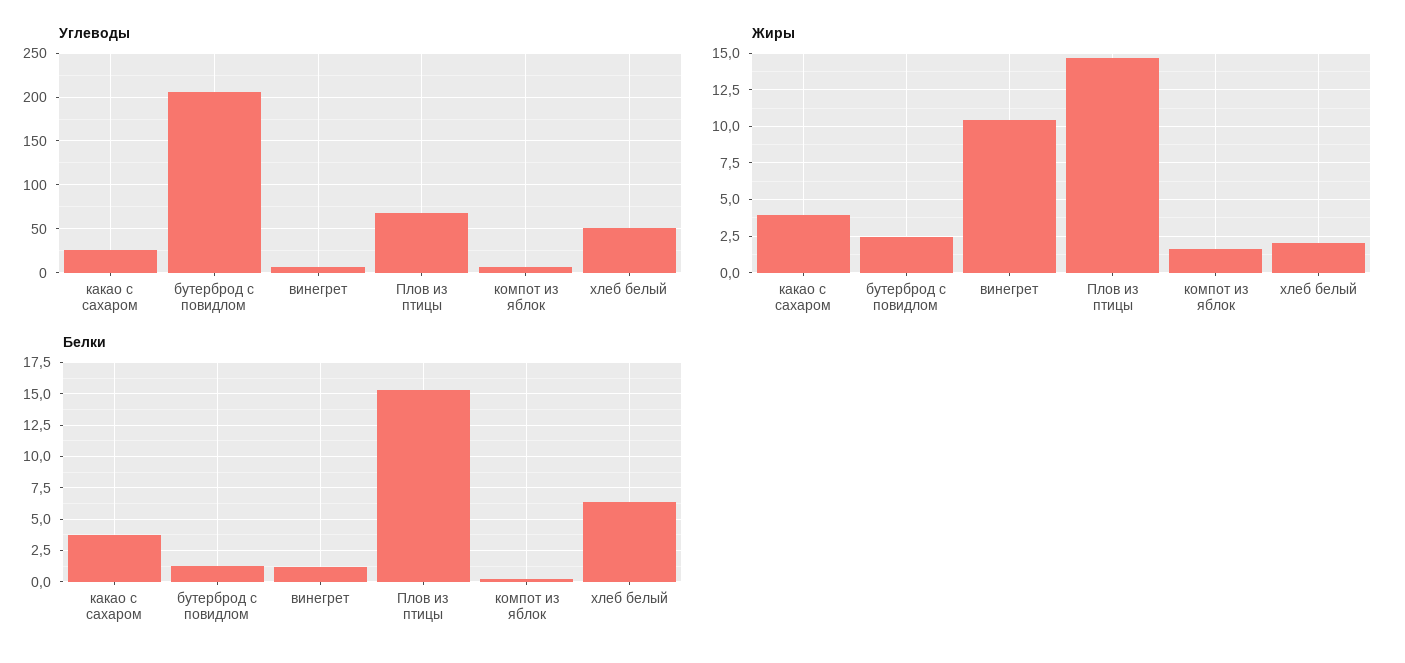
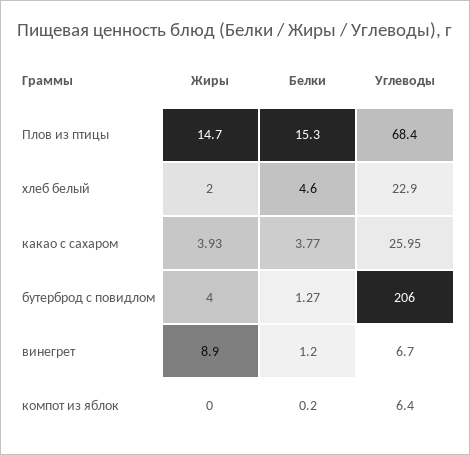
Углеводы, хлеб белый: 50 -> 22.9
Жиры, бутерброд с повидлом: 2.5 -> 4
Жиры, винегрет: 10.5 -> 8.9
Жиры, компот из яблок: 1.5 -> 0
Белки, хлеб белый: 6.5 -> 4.6

